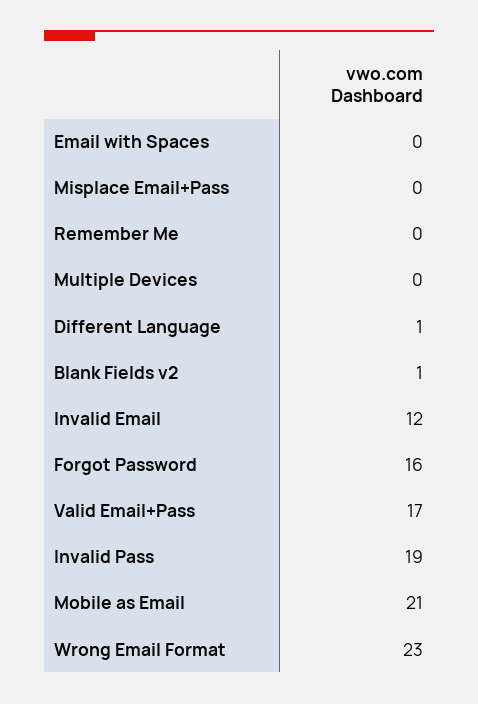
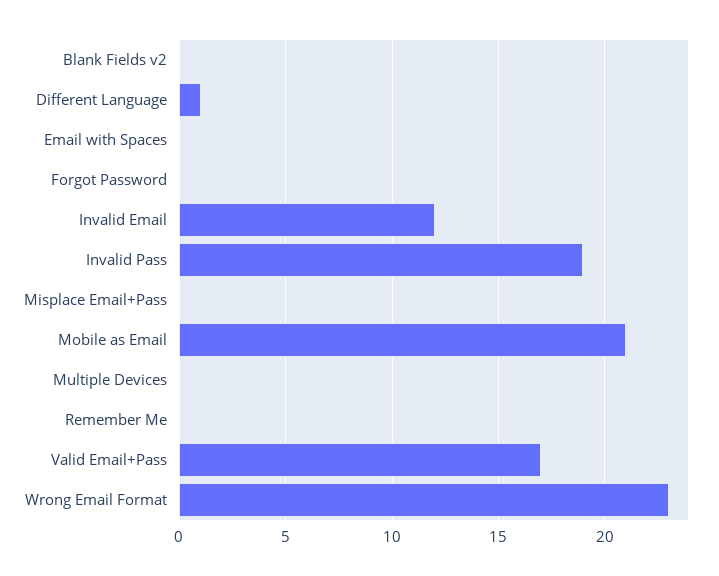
Blank Fields v2: 1 -> 0
Forgot Password: 16 -> 0

